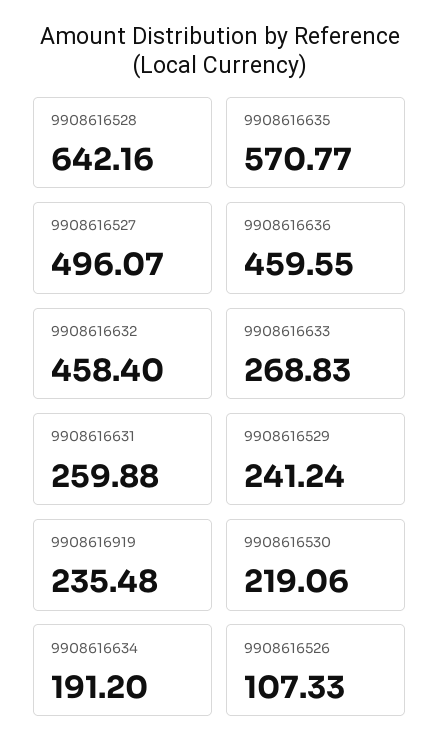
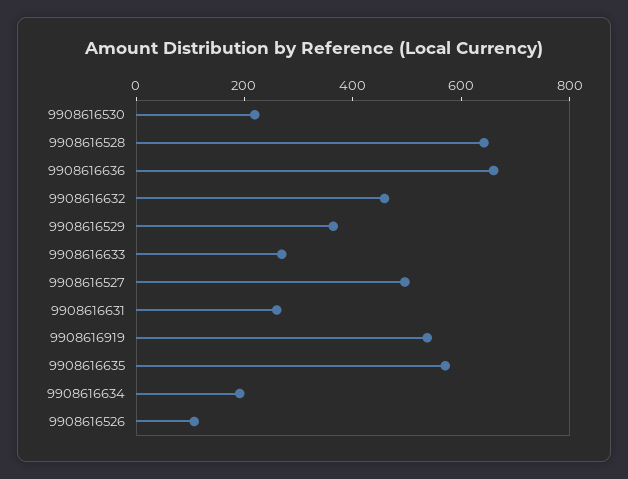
9908616636: 459.55 -> 650
9908616529: 241.24 -> 350
9908616919: 235.48 -> 550

